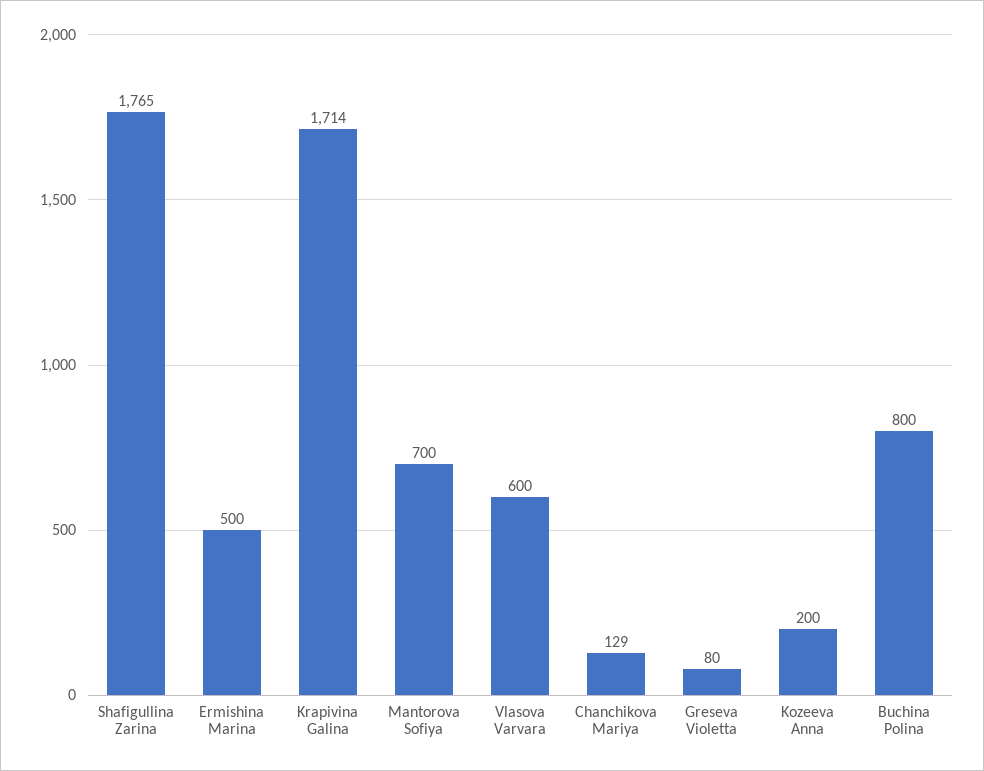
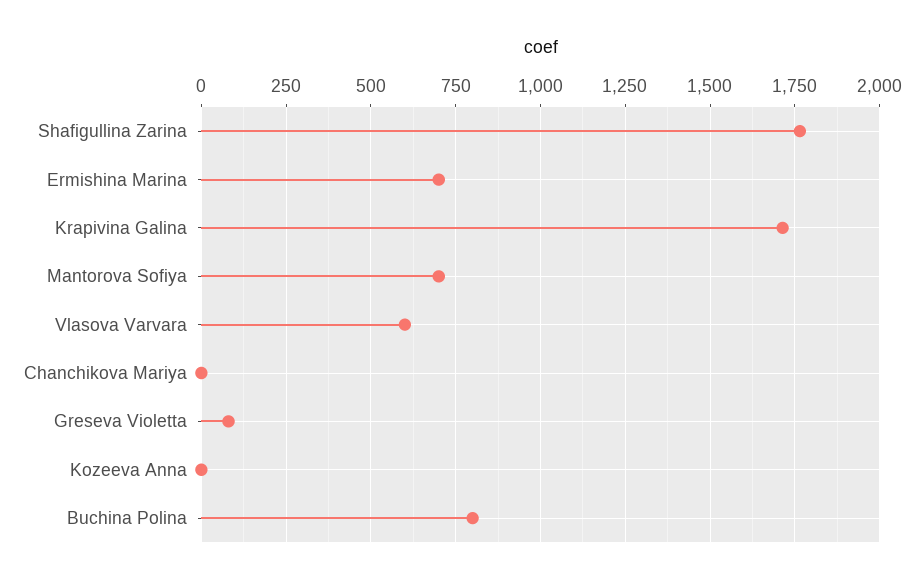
Ermishina Marina: 500 -> 700
Chanchikova Mariya: 129 -> 0
Kozeeva Anna: 200 -> 0

